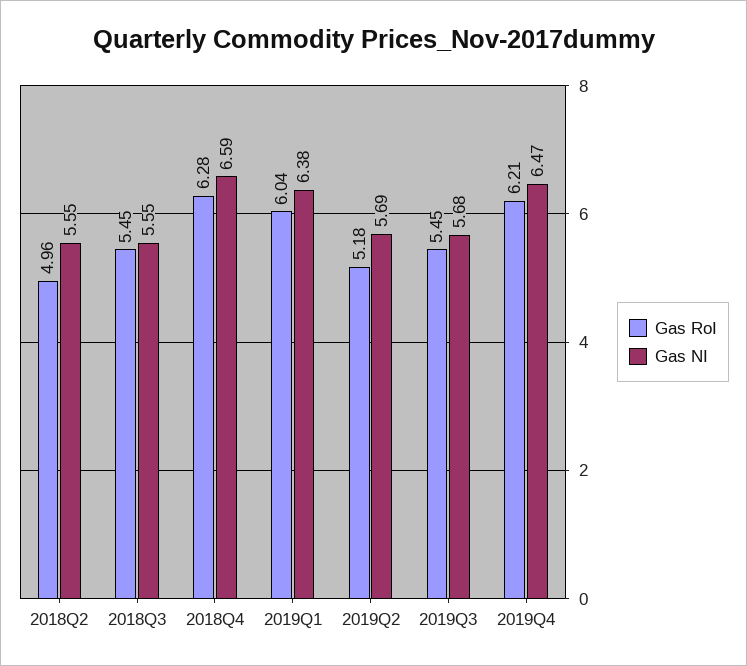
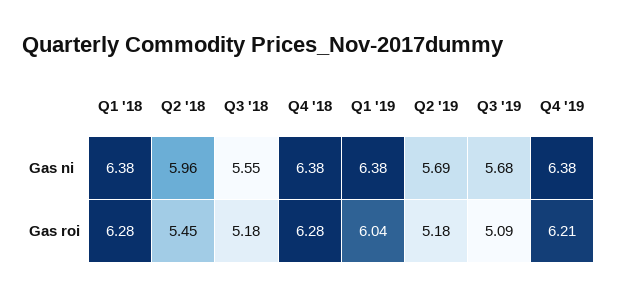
Gas RoI, 2018Q2: 4.96 -> 5.45
Gas NI, 2018Q2: 5.55 -> 5.96
Gas RoI, 2018Q3: 5.45 -> 5.18
Gas NI, 2018Q4: 6.59 -> 6.38
Gas RoI, 2019Q3: 5.45 -> 5.09
Gas NI, 2019Q4: 6.47 -> 6.38
Gas NI, Q1 '18: none -> 6.38
Gas RoI, Q1 '18: none -> 6.28

